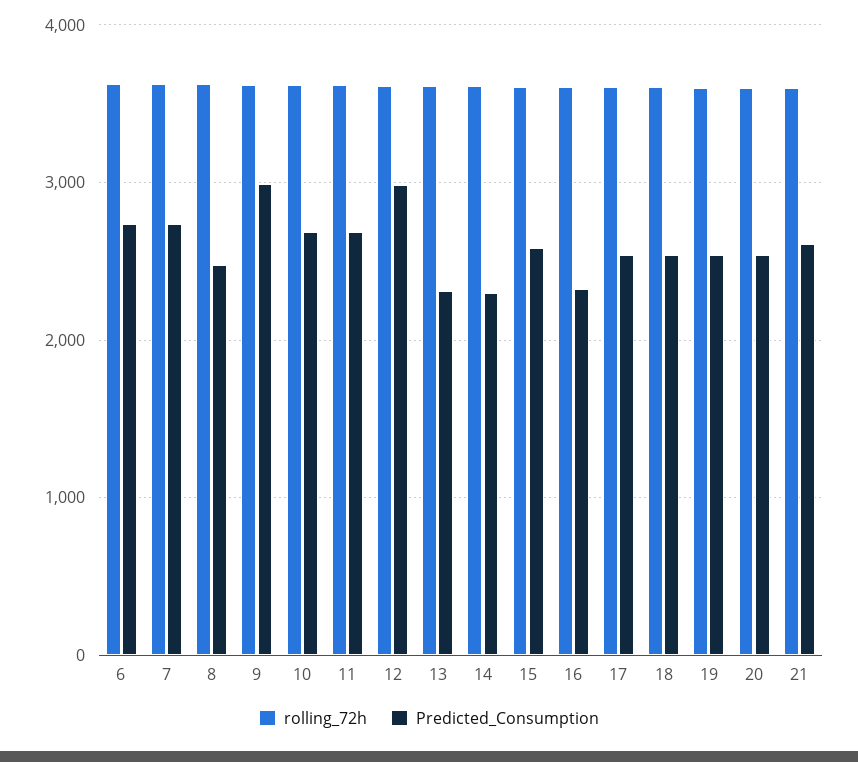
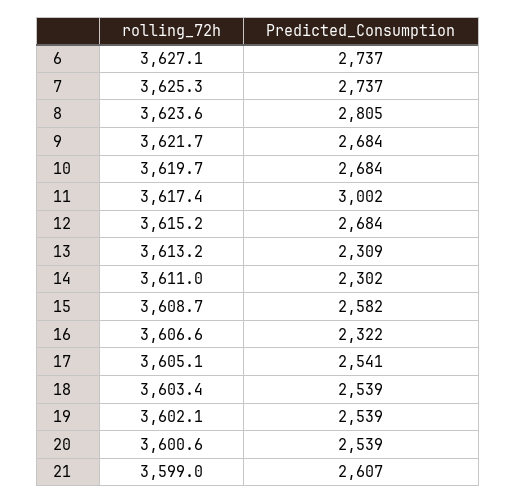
Predicted_Consumption, 8: 2500 -> 2805
Predicted_Consumption, 9: 3000 -> 2684
Predicted_Consumption, 11: 2700 -> 3002
Predicted_Consumption, 12: 3000 -> 2684

